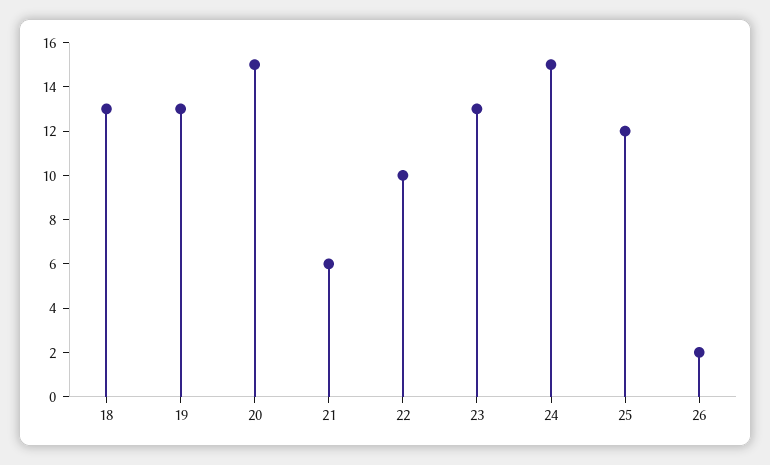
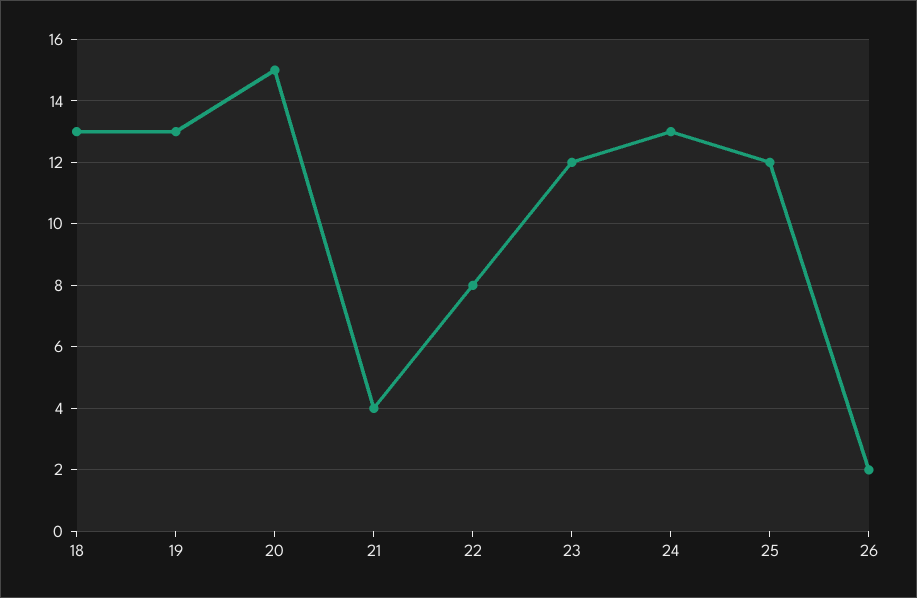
21: 6 -> 4
22: 10 -> 8
23: 13 -> 12
24: 15 -> 13

